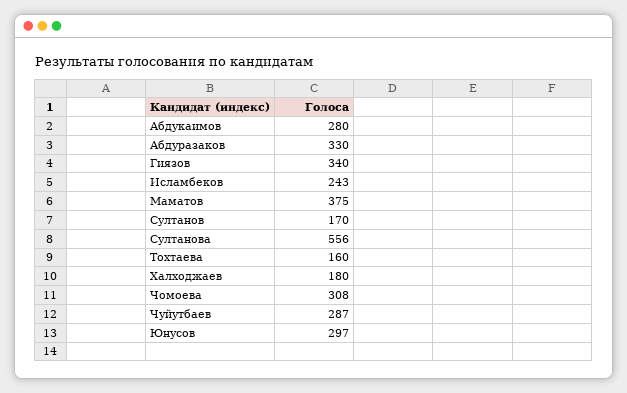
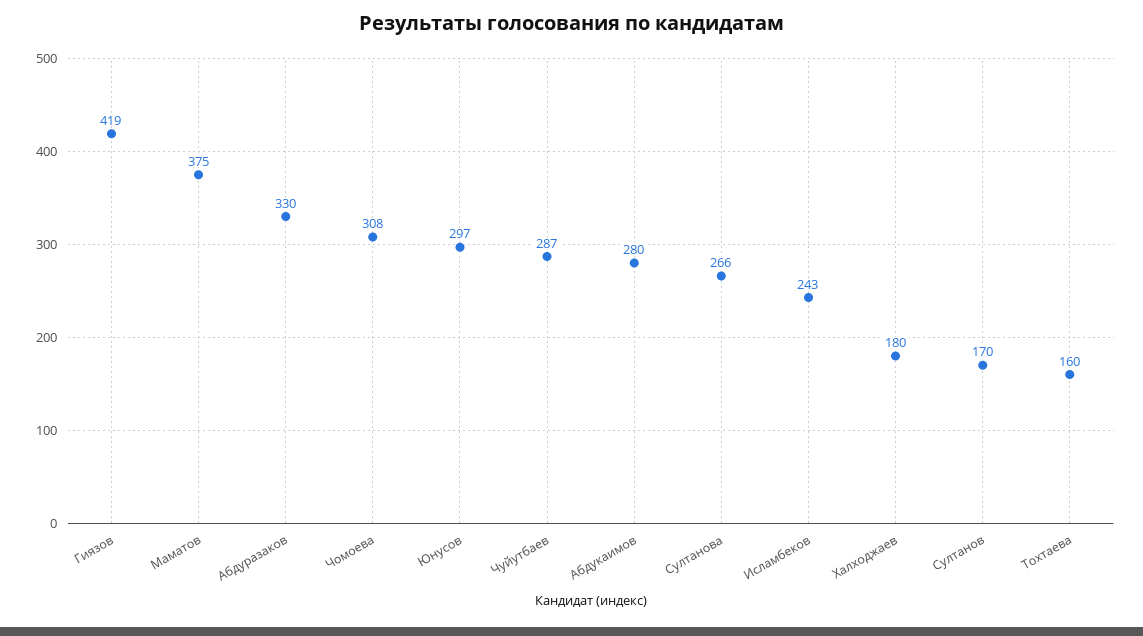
Гиязов: 340 -> 419
Султанова: 556 -> 266

